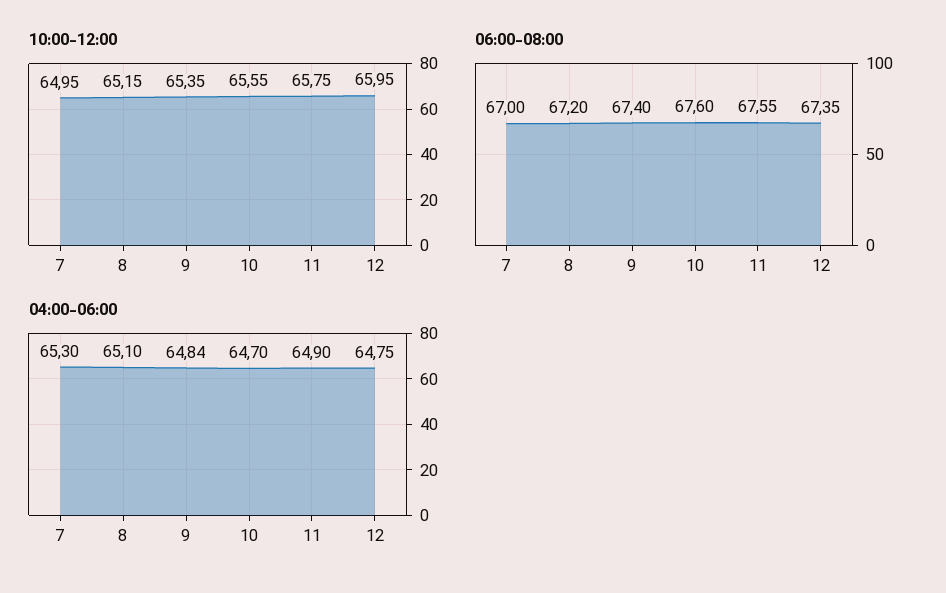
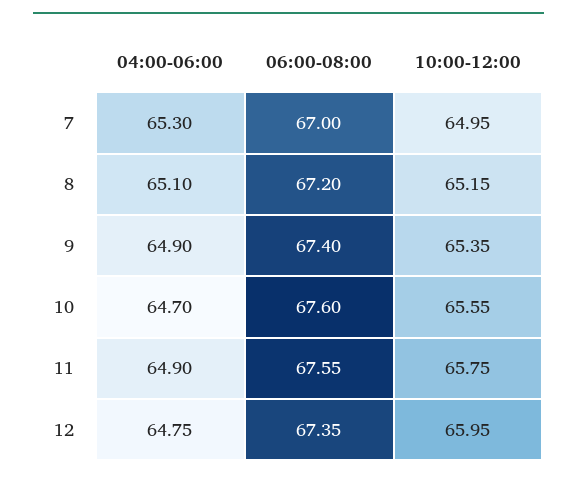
04:00-06:00, 9: 64.84 -> 64.9

